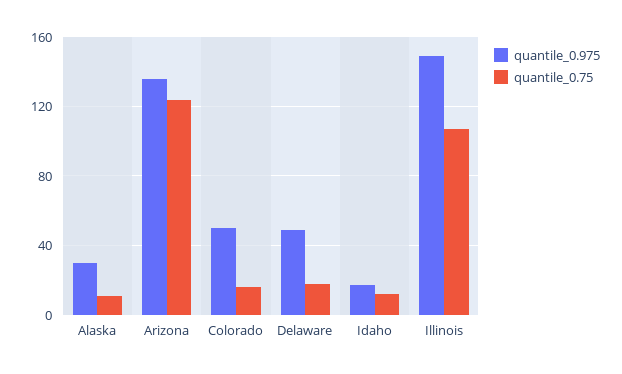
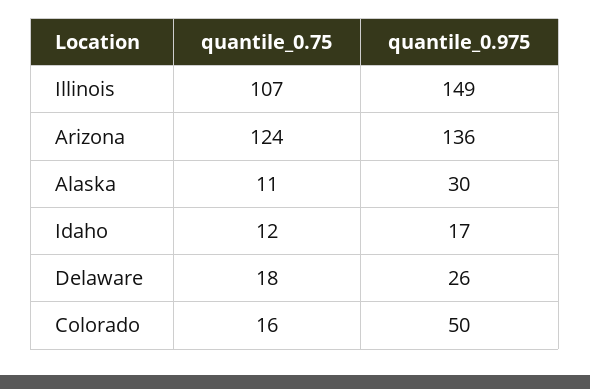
quantile_0.975, Delaware: 50 -> 26

